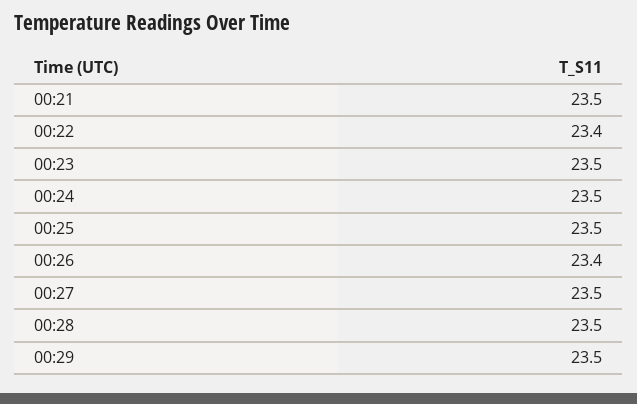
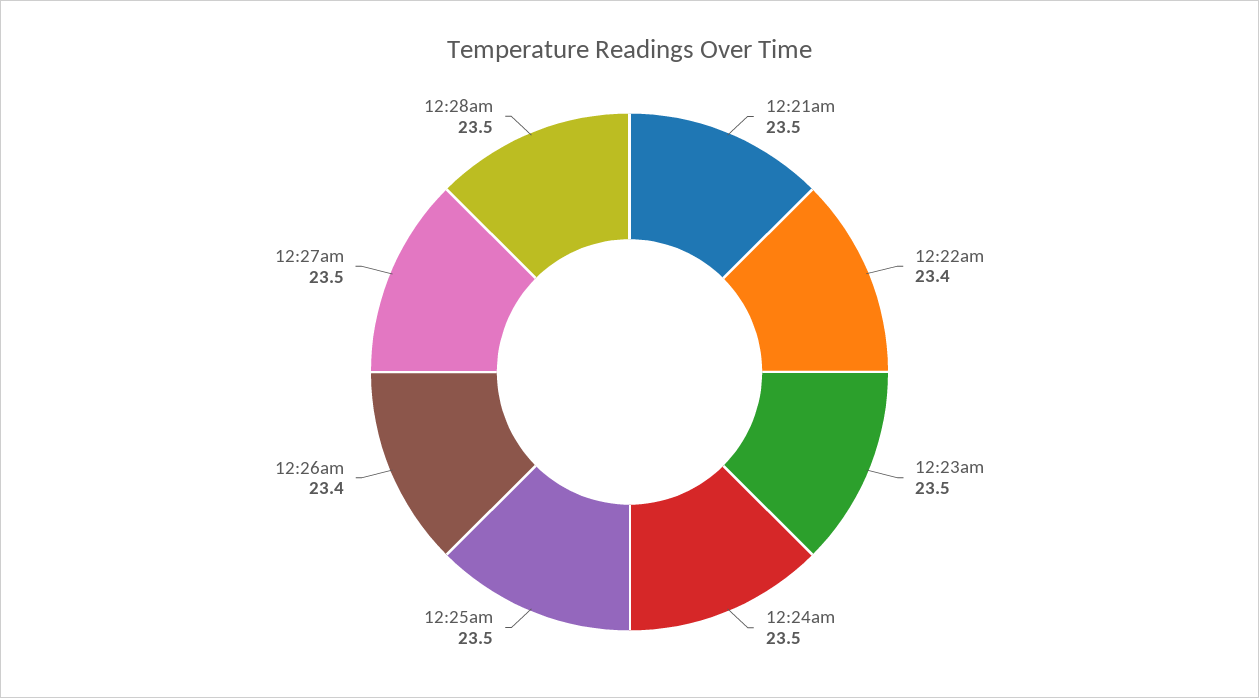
00:29: 23.5 -> none

